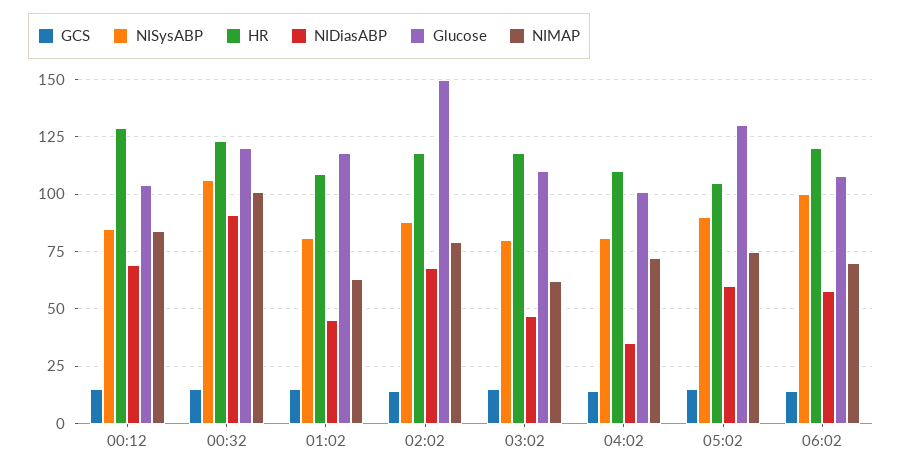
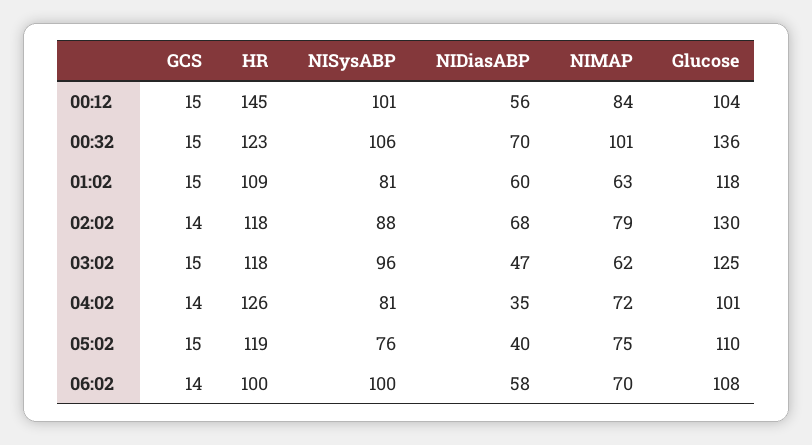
NISysABP, 00:12: 85 -> 101
HR, 00:12: 130 -> 145
NIDiasABP, 00:12: 70 -> 56
NIDiasABP, 00:32: 90 -> 70
Glucose, 00:32: 120 -> 136
NIDiasABP, 01:02: 45 -> 60
Glucose, 02:02: 150 -> 130
NISysABP, 03:02: 80 -> 96
Glucose, 03:02: 110 -> 125
HR, 04:02: 110 -> 126
NISysABP, 05:02: 90 -> 76
HR, 05:02: 105 -> 119
NIDiasABP, 05:02: 60 -> 40
Glucose, 05:02: 130 -> 110
HR, 06:02: 120 -> 100

